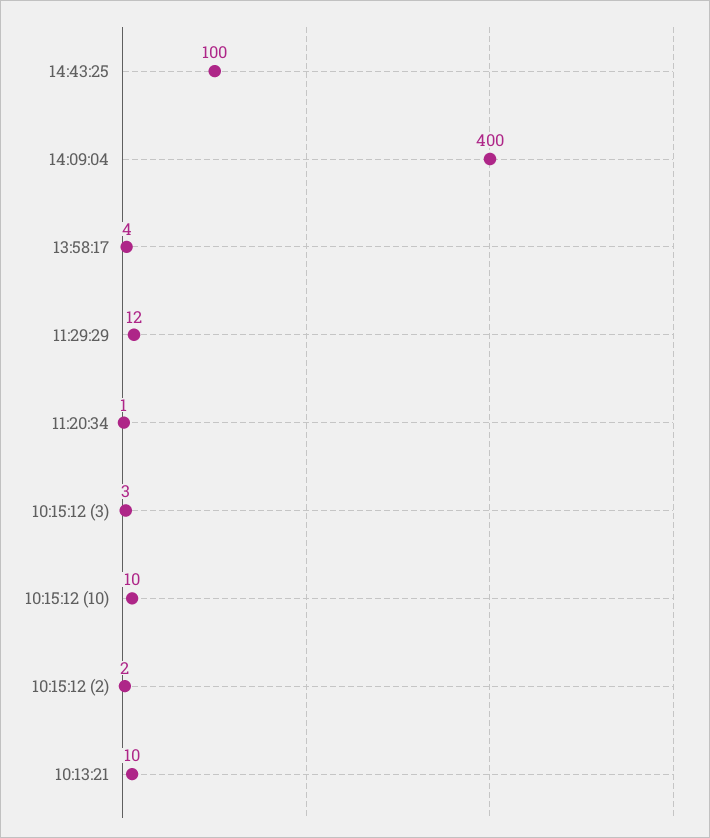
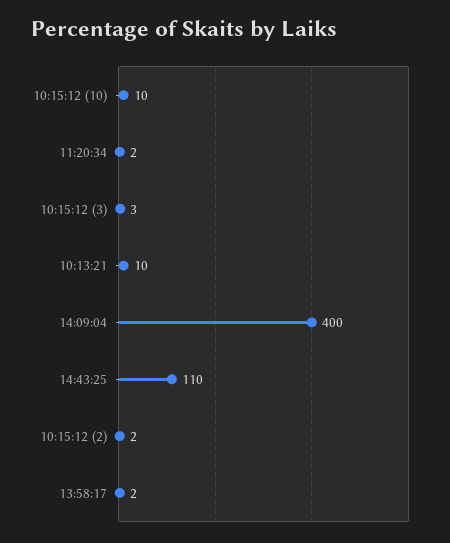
14:43:25: 100 -> 110
13:58:17: 4 -> 2
11:29:29: 12 -> none
11:20:34: 1 -> 2

